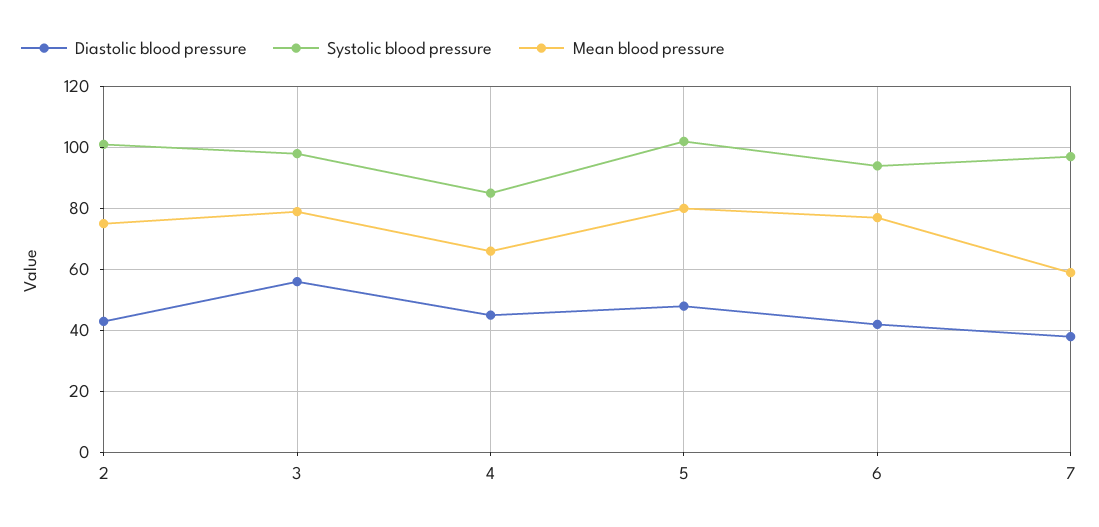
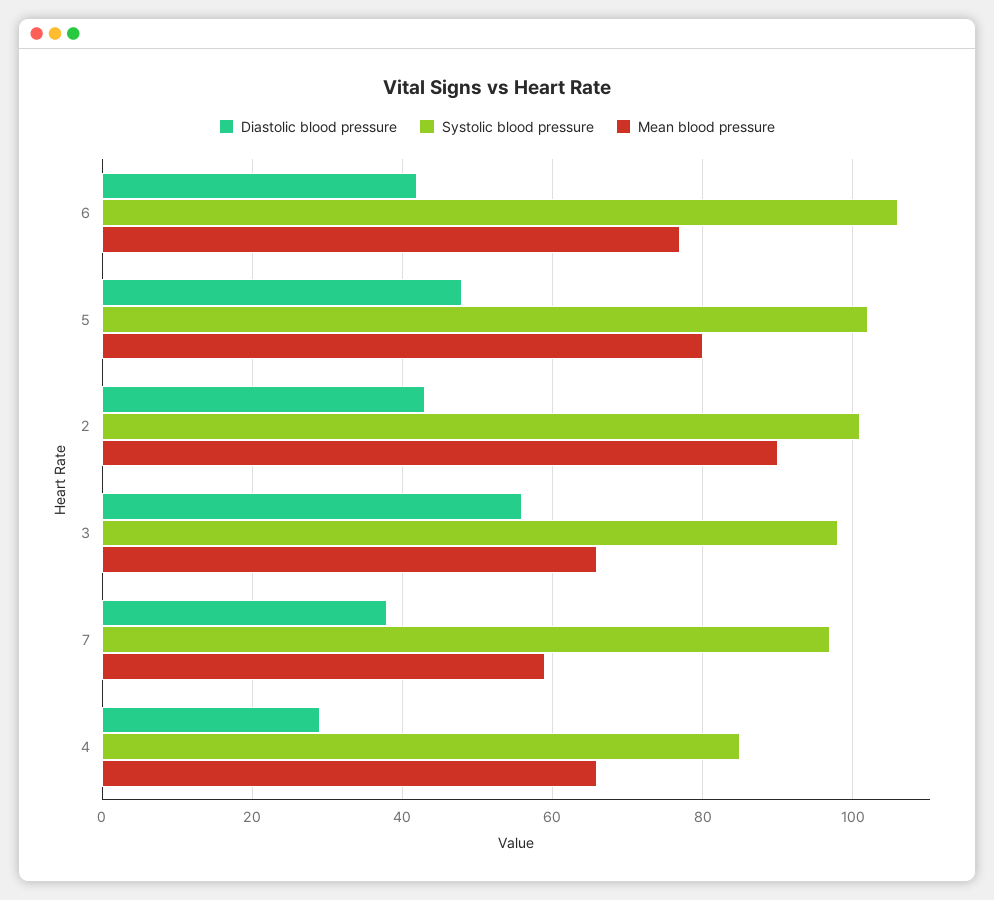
Mean blood pressure, 2: 75 -> 90
Mean blood pressure, 3: 80 -> 65
Diastolic blood pressure, 4: 45 -> 30
Systolic blood pressure, 6: 95 -> 105

